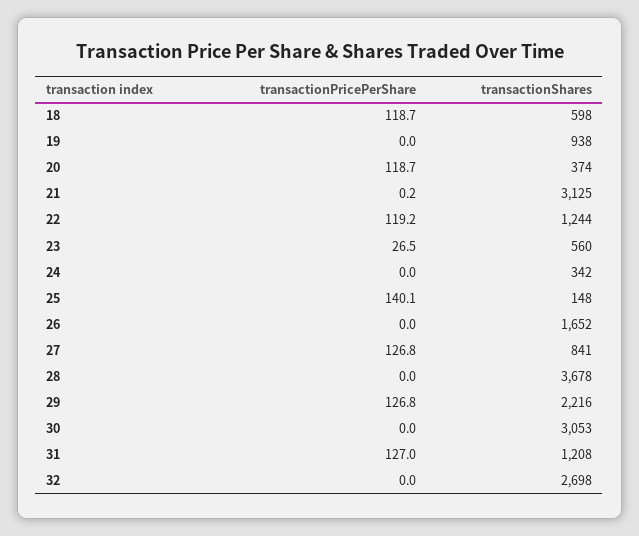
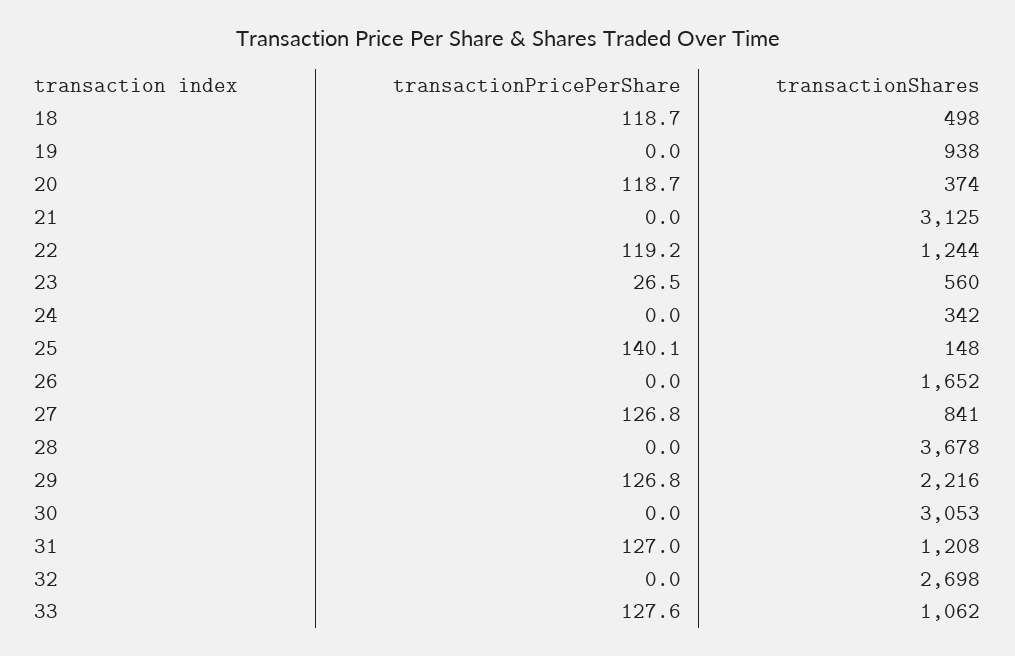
transactionShares, 18: 598 -> 498
transactionPricePerShare, 21: 0.2 -> 0
transactionPricePerShare, 33: none -> 127.6
transactionShares, 33: none -> 1062

